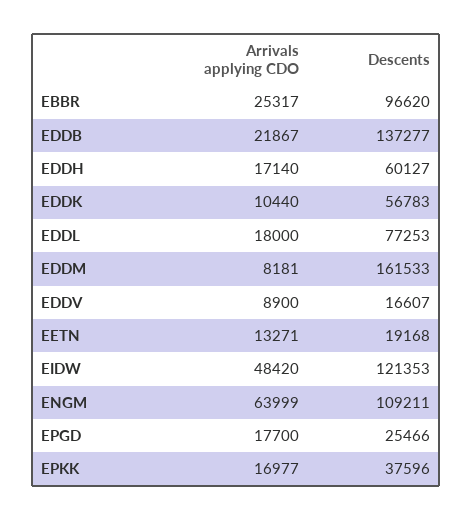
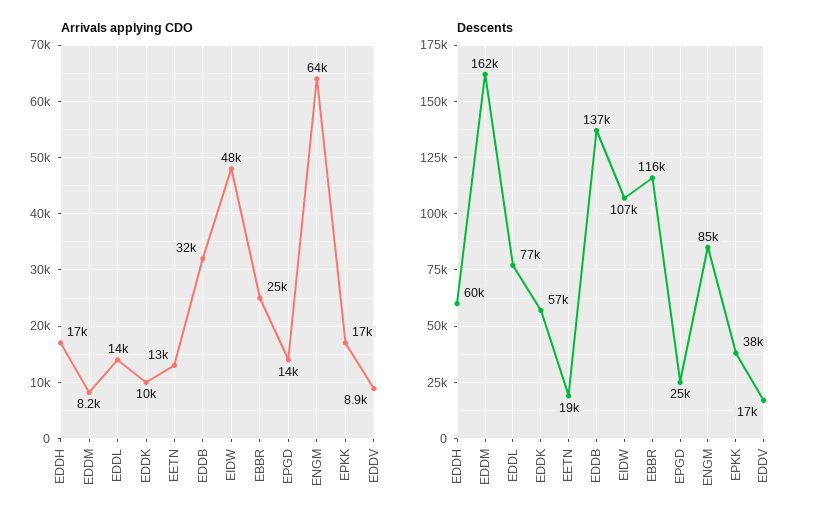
Descents, EBBR: 96620 -> 116000
Arrivals applying CDO, EDDB: 21867 -> 32000
Arrivals applying CDO, EDDL: 18000 -> 14000
Descents, EIDW: 121353 -> 107000
Descents, ENGM: 109211 -> 85000
Arrivals applying CDO, EPGD: 17700 -> 14000

